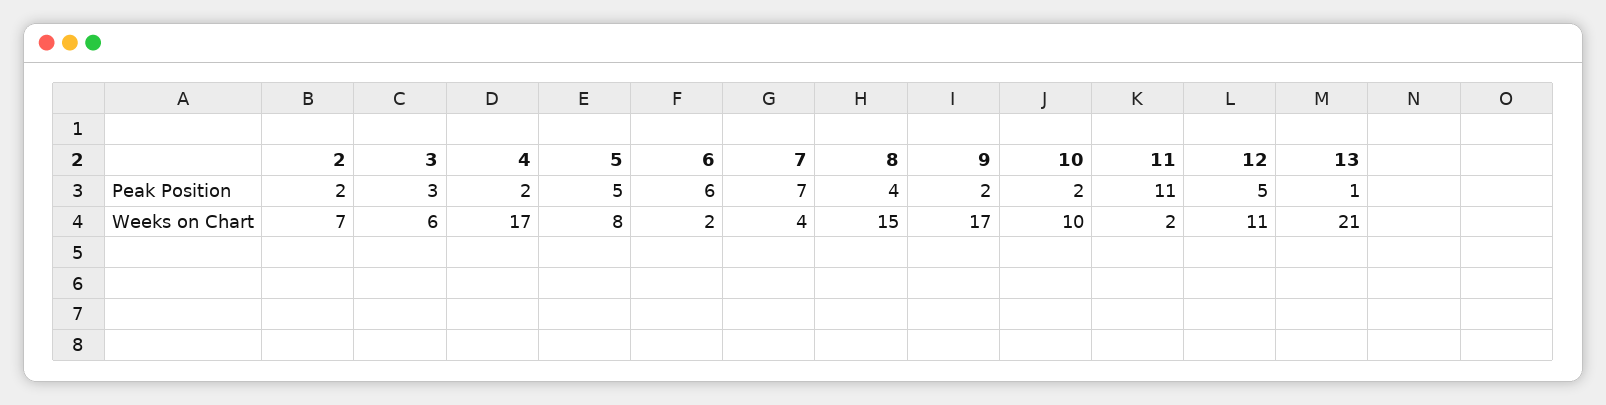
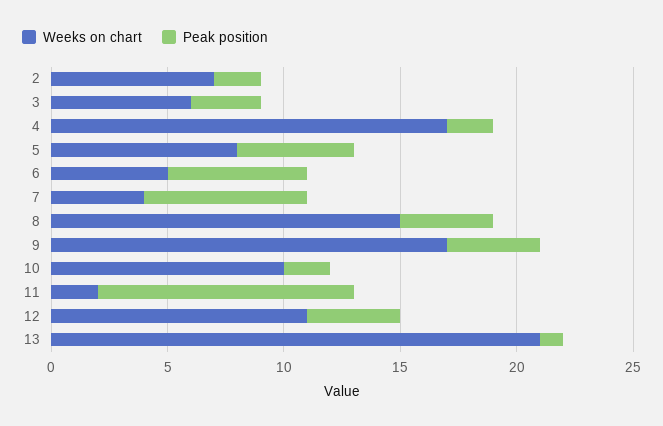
Peak Position, 9: 2 -> 4
Peak Position, 12: 5 -> 4
Weeks on Chart, 6: 2 -> 5

